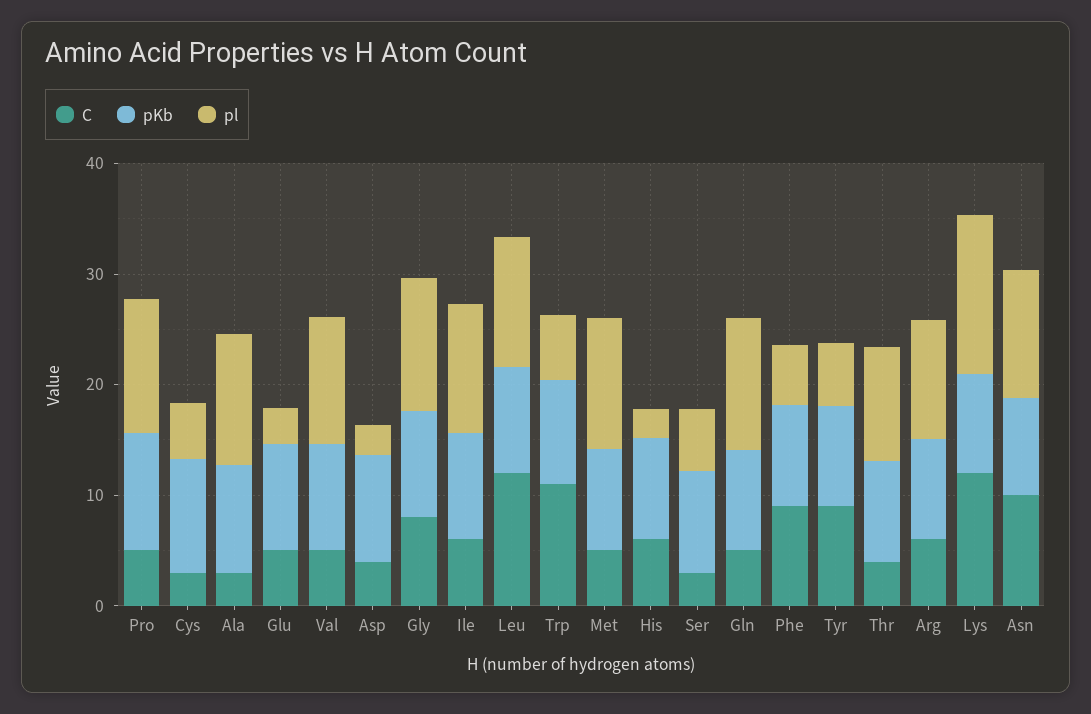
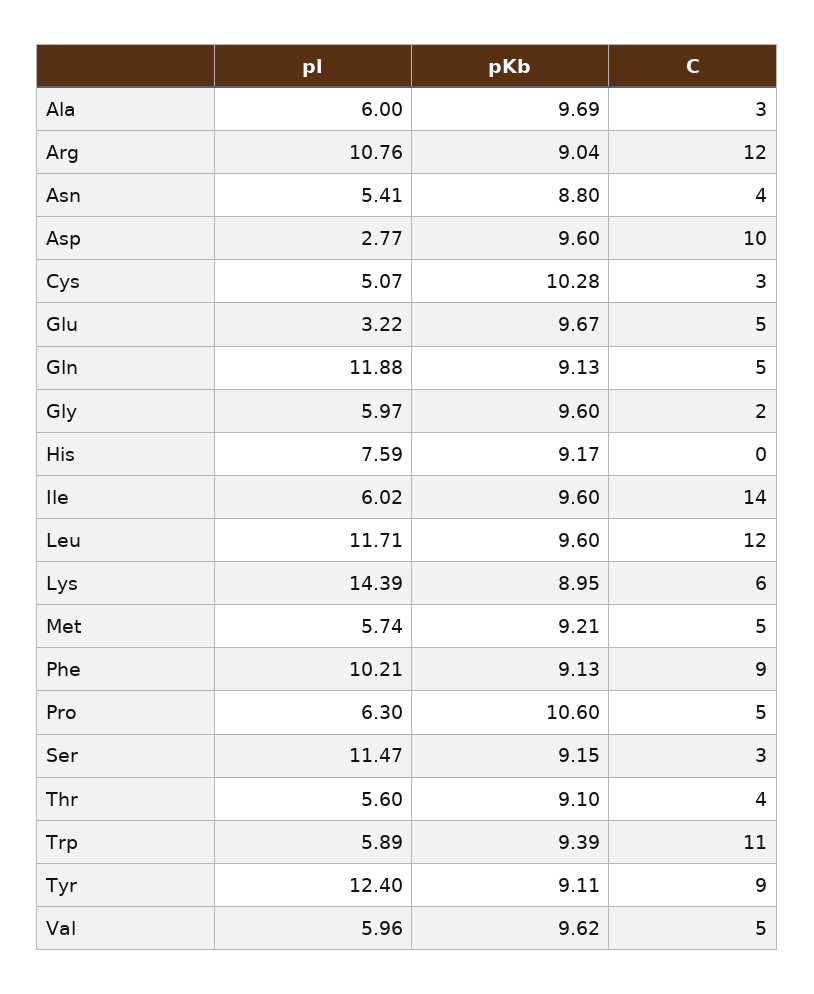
pl, Pro: 12 -> 6.3
pl, Ala: 12 -> 6
pl, Val: 12 -> 5.96
C, Asp: 4 -> 10
C, Gly: 8 -> 2
pl, Gly: 12 -> 5.97
C, Ile: 6 -> 14
pl, Ile: 12 -> 6.02
pl, Met: 12 -> 5.74
C, His: 6 -> 0
pl, His: 2 -> 7.59
pl, Ser: 6 -> 11.47
pl, Phe: 6 -> 10.21
pl, Tyr: 6 -> 12.4
pl, Thr: 10 -> 5.6
C, Arg: 6 -> 12
C, Lys: 12 -> 6
C, Asn: 10 -> 4
pl, Asn: 12 -> 5.41

